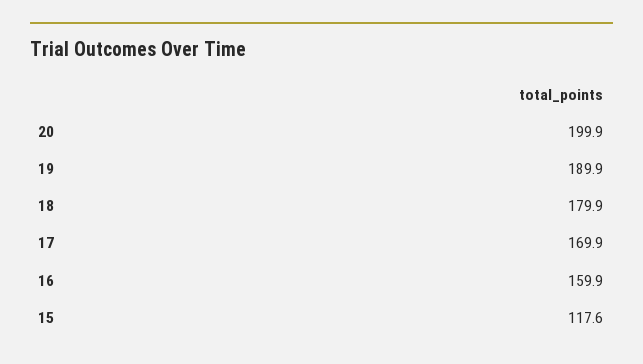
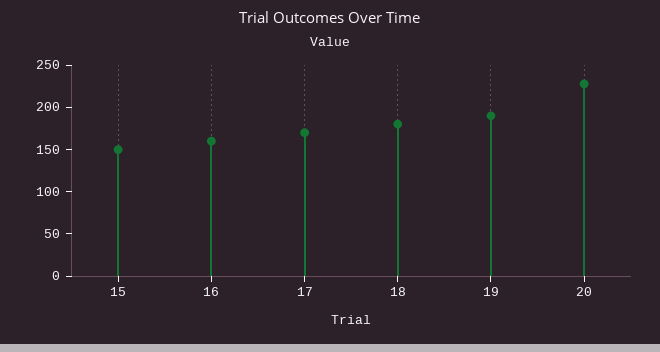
20: 199.9 -> 230
15: 117.6 -> 150

